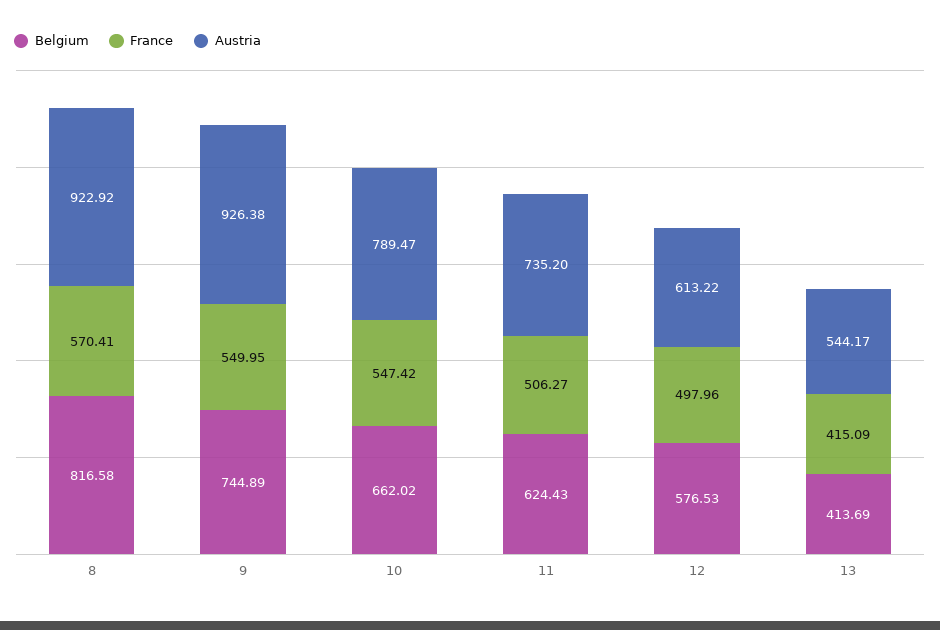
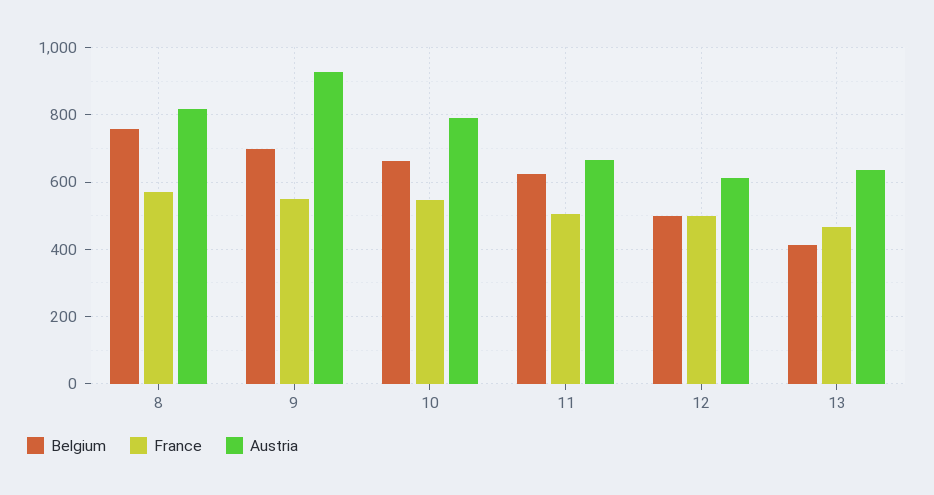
Belgium, 8: 816.58 -> 760
Austria, 8: 922.92 -> 820
Belgium, 9: 744.89 -> 700
Austria, 11: 735.2 -> 660
Belgium, 12: 576.53 -> 500
France, 13: 415.09 -> 460
Austria, 13: 544.17 -> 640

